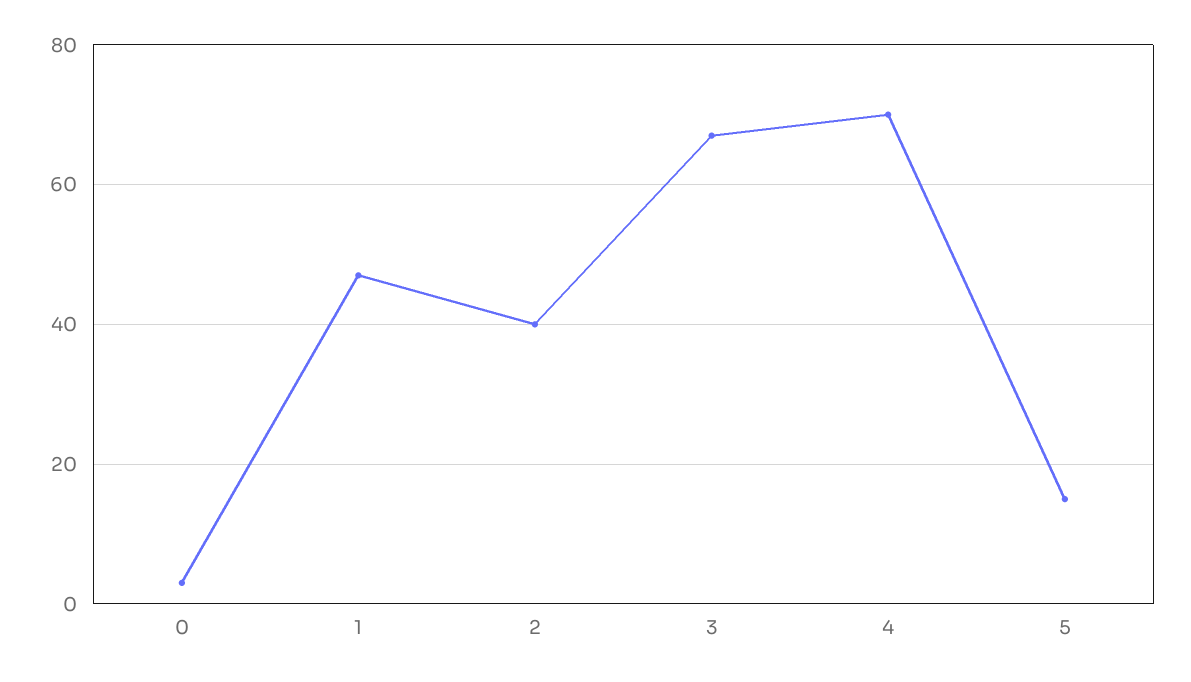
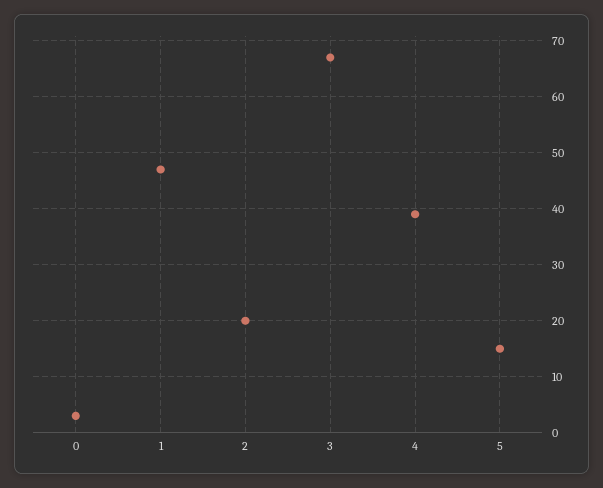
2: 40 -> 20
4: 70 -> 40

